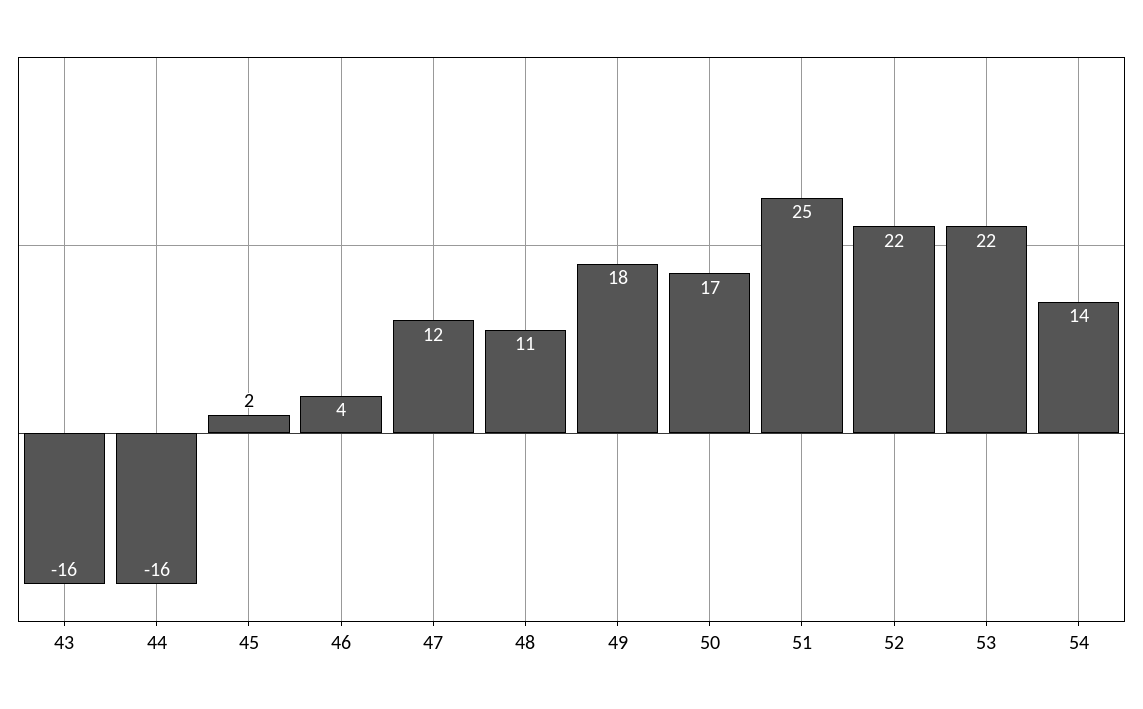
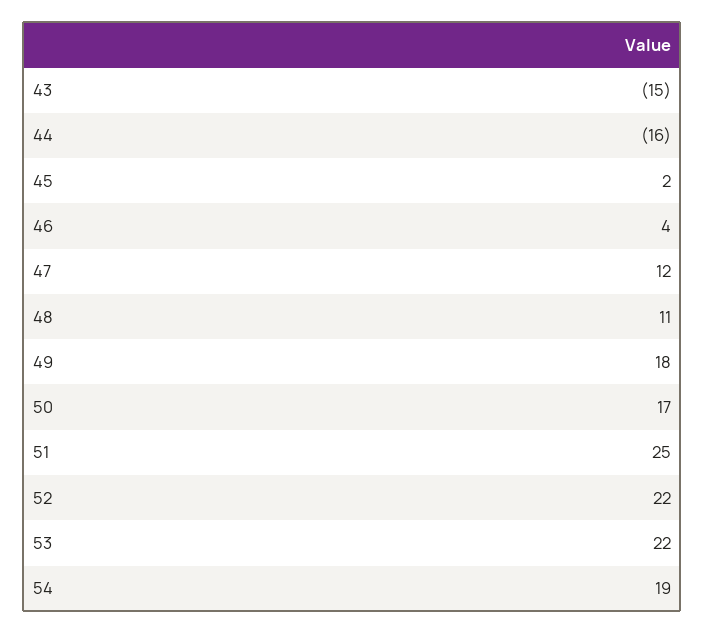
43: -16 -> -15
54: 14 -> 19

